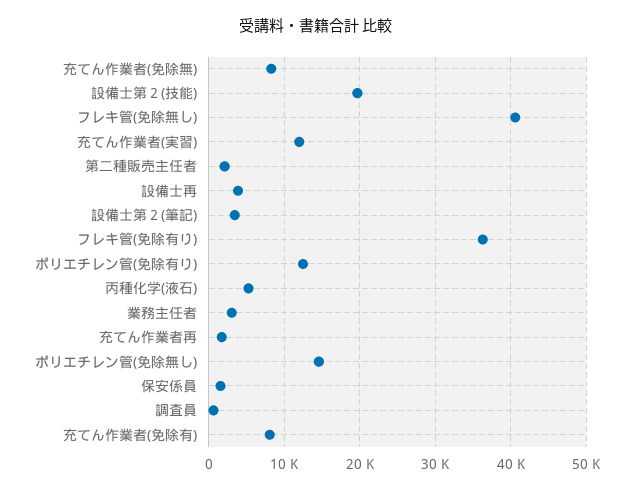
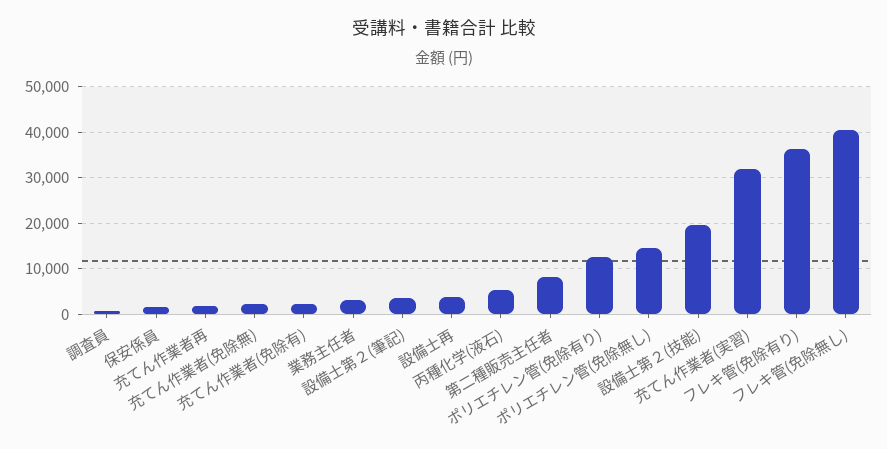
充てん作業者(免除無): 8000 -> 2000
充てん作業者(実習): 12000 -> 32000
第二種販売主任者: 2000 -> 8000
充てん作業者(免除有): 8000 -> 2000

